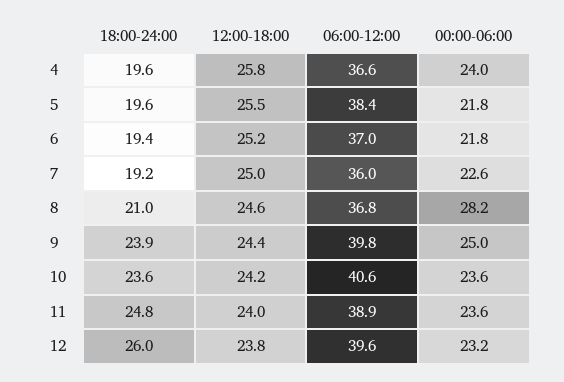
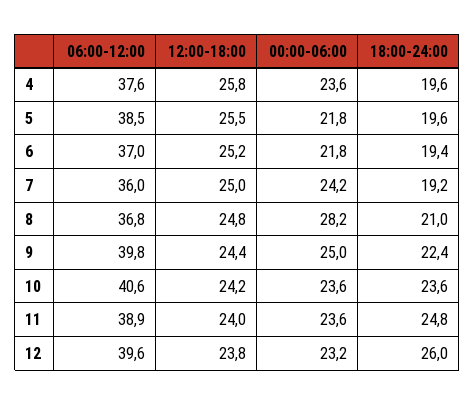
06:00-12:00, 4: 36.6 -> 37.6
00:00-06:00, 4: 24 -> 23.6
06:00-12:00, 5: 38.4 -> 38.5
00:00-06:00, 7: 22.6 -> 24.2
12:00-18:00, 8: 24.6 -> 24.8
18:00-24:00, 9: 23.9 -> 22.4

